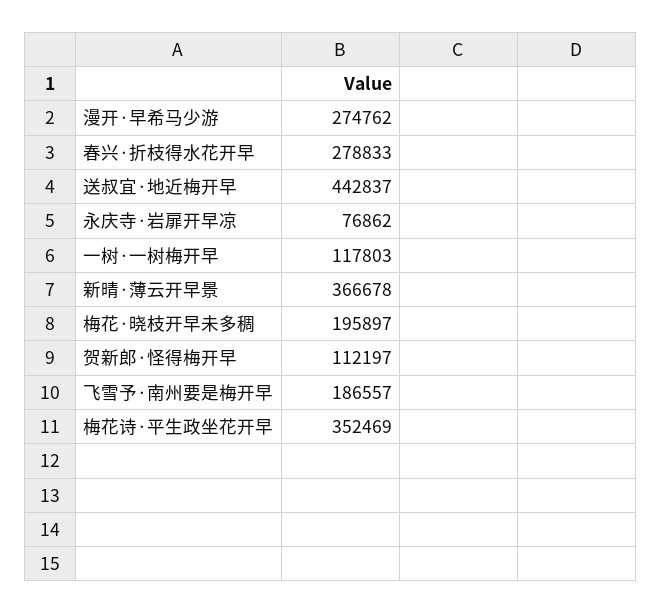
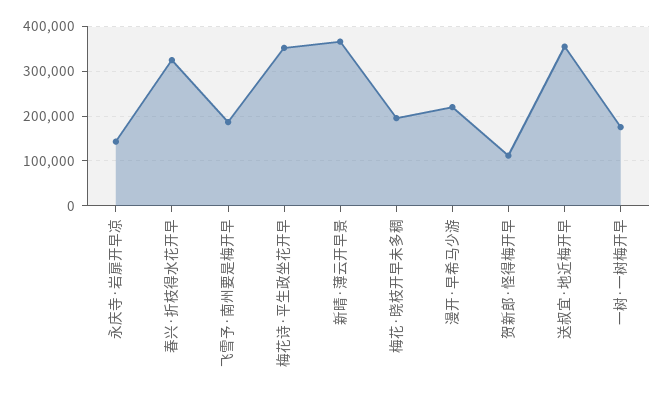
漫开·早希马少游: 274762 -> 220000
春兴·折枝得水花开早: 278833 -> 320000
送叔宜·地近梅开早: 442837 -> 360000
永庆寺·岩扉开早凉: 76862 -> 140000
一树·一树梅开早: 117803 -> 180000

